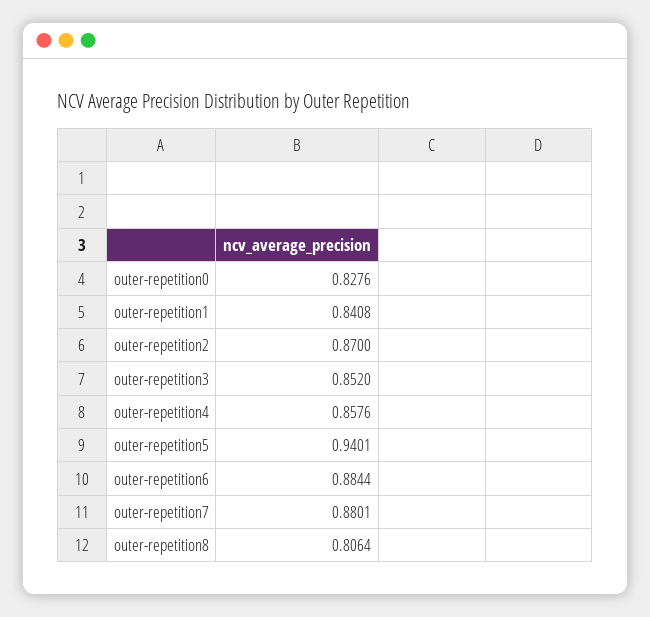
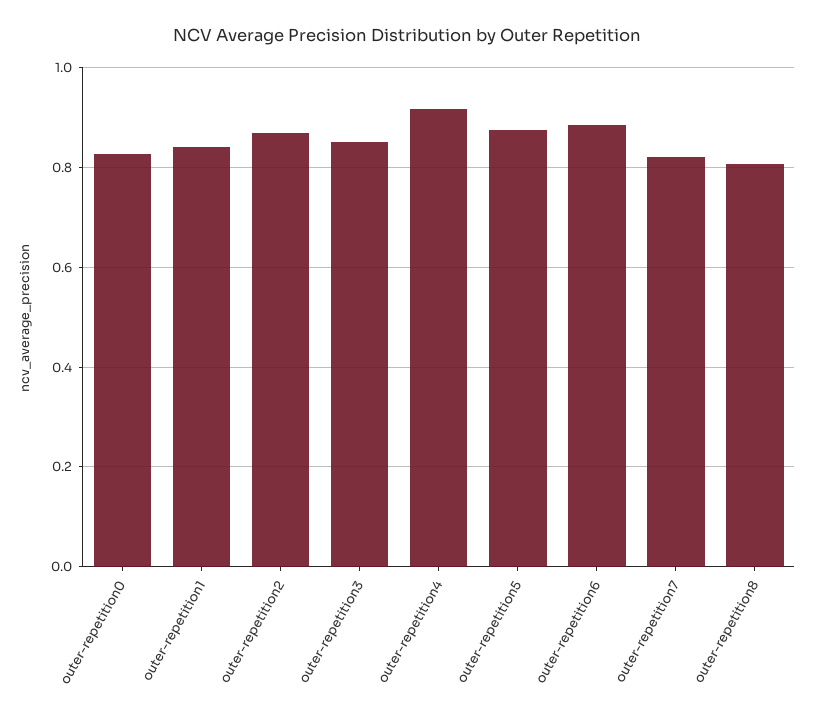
outer-repetition4: 0.8576 -> 0.92
outer-repetition5: 0.9401 -> 0.88
outer-repetition7: 0.8801 -> 0.82

